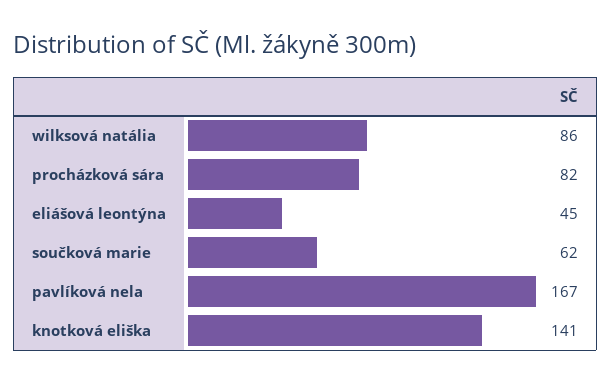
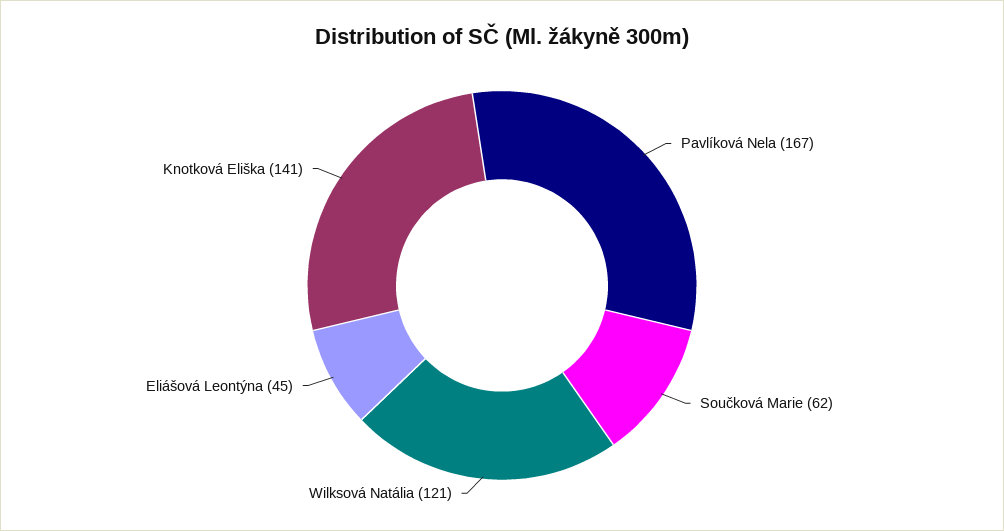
wilksová natália: 86 -> 121
procházková sára: 82 -> none

